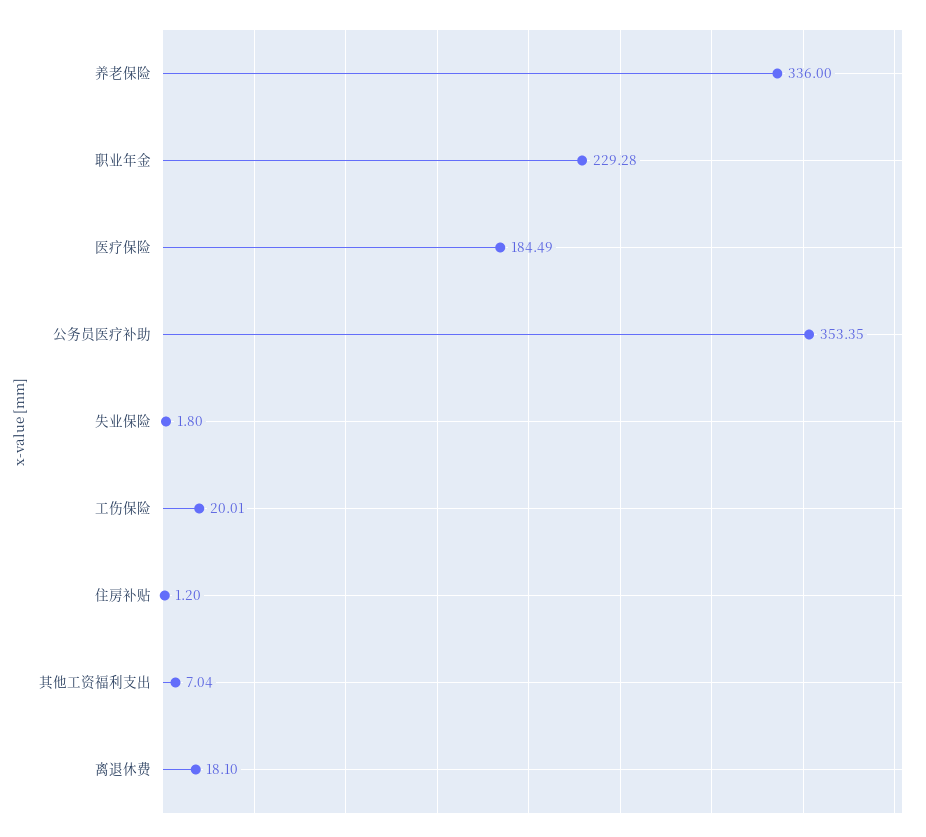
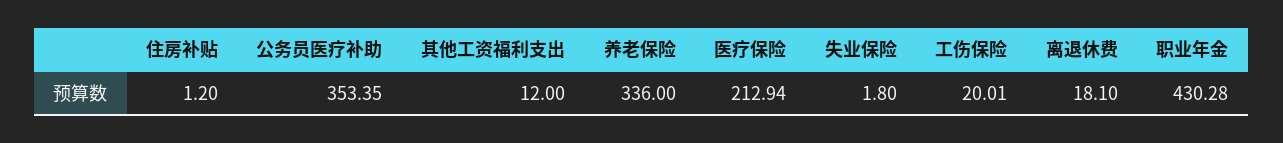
职业年金: 229.28 -> 430.28
医疗保险: 184.49 -> 212.94
其他工资福利支出: 7.04 -> 12

